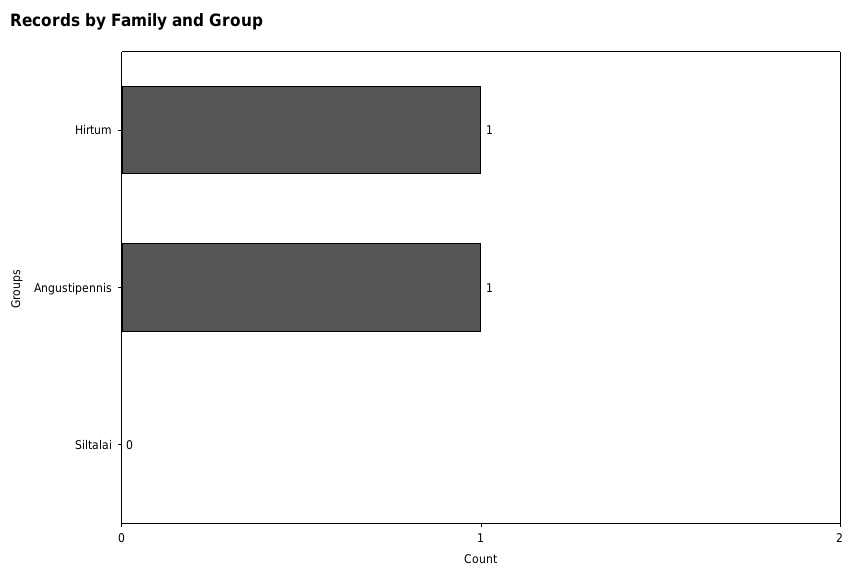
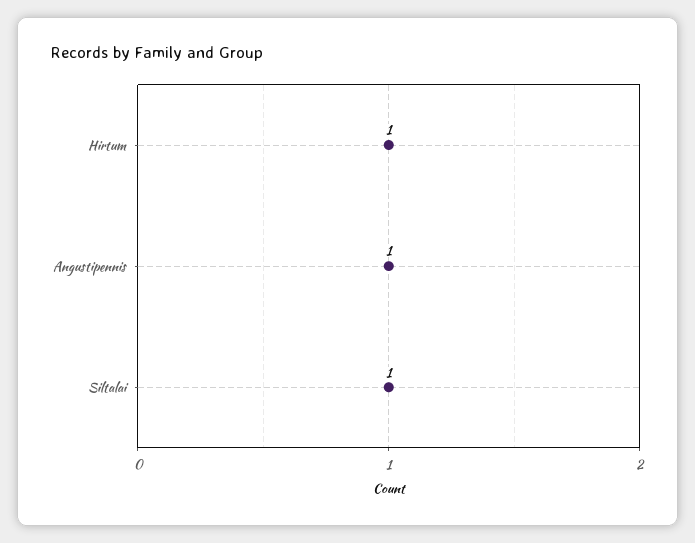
Siltalai: 0 -> 1

